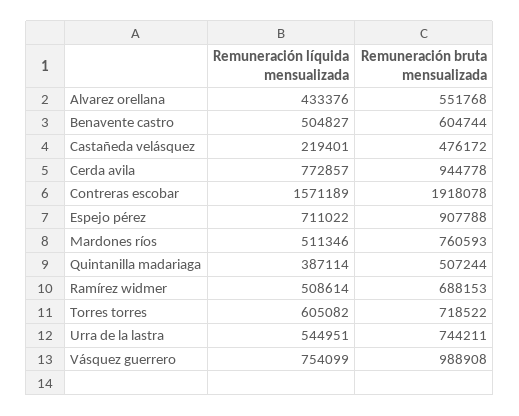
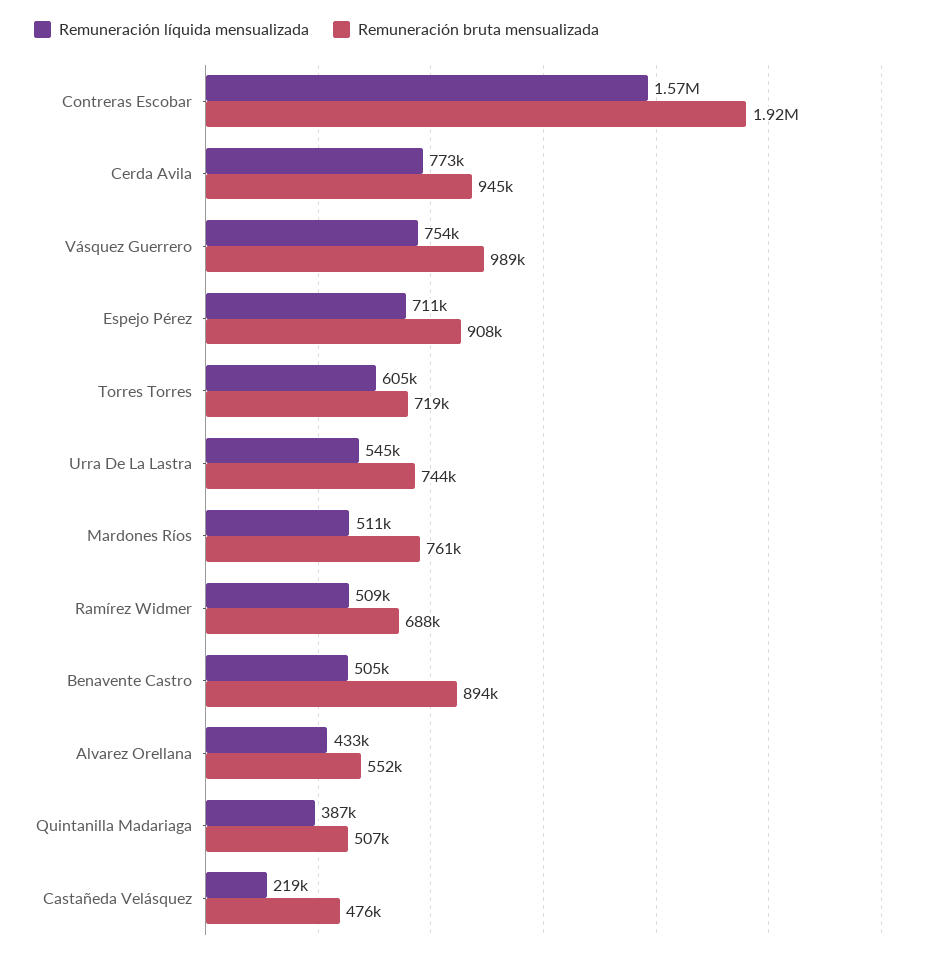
Remuneración bruta mensualizada, Benavente castro: 604744 -> 894000

